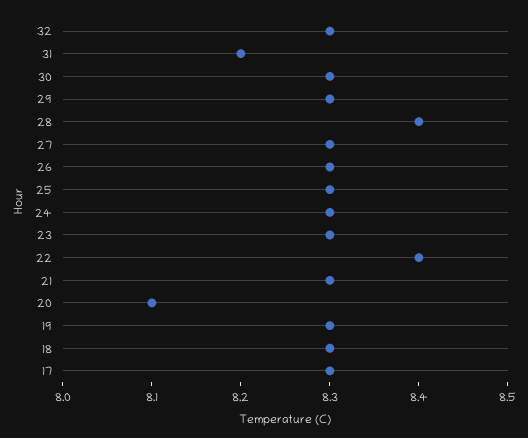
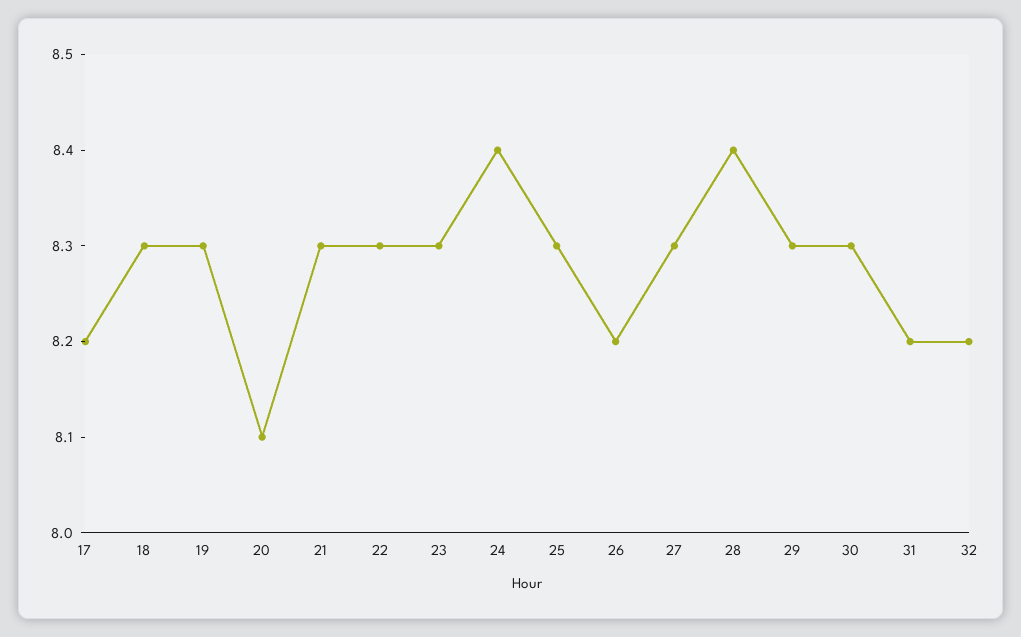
32: 8.3 -> 8.2
26: 8.3 -> 8.2
24: 8.3 -> 8.4
22: 8.4 -> 8.3
17: 8.3 -> 8.2

